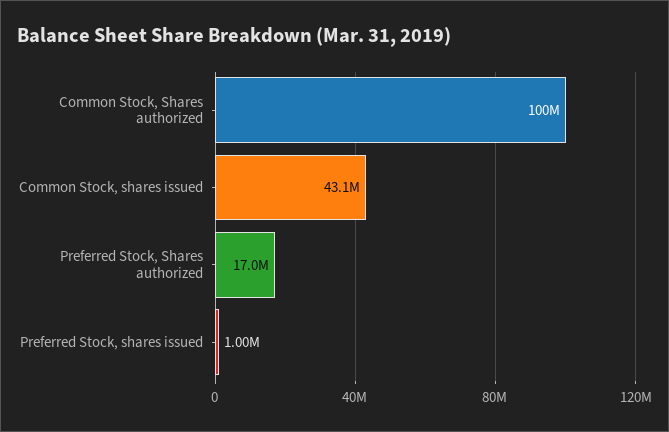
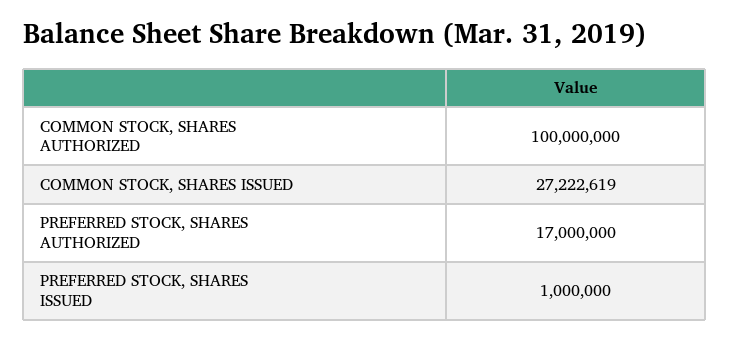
Common Stock, shares issued: 43100000 -> 27222619

